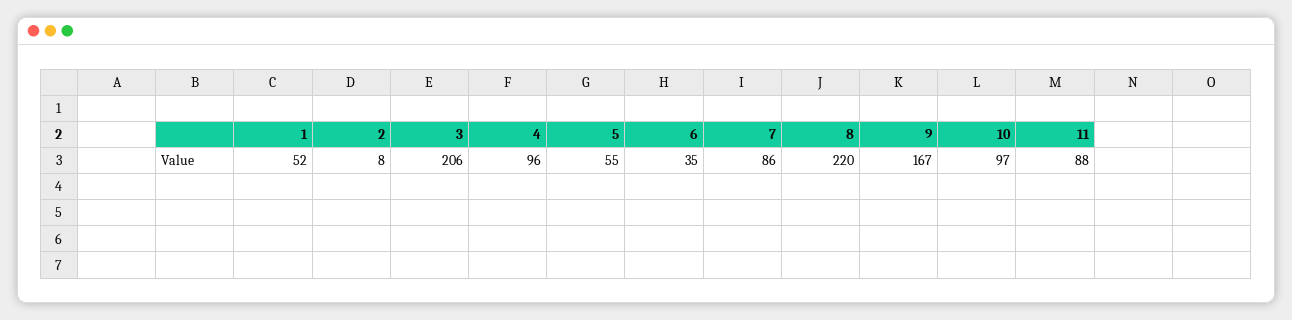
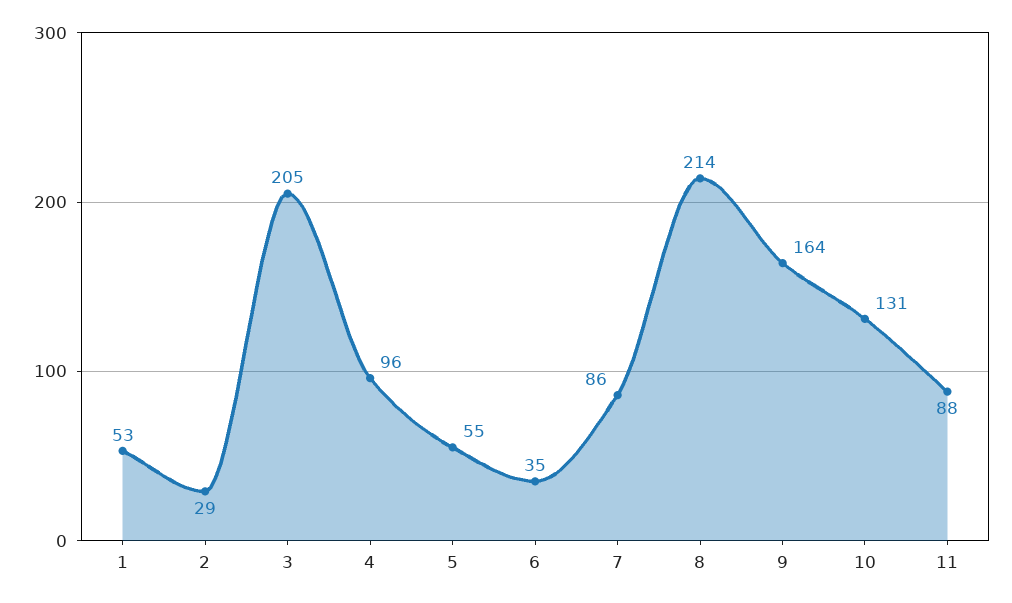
1: 52 -> 53
2: 8 -> 29
3: 206 -> 205
8: 220 -> 214
9: 167 -> 164
10: 97 -> 131

